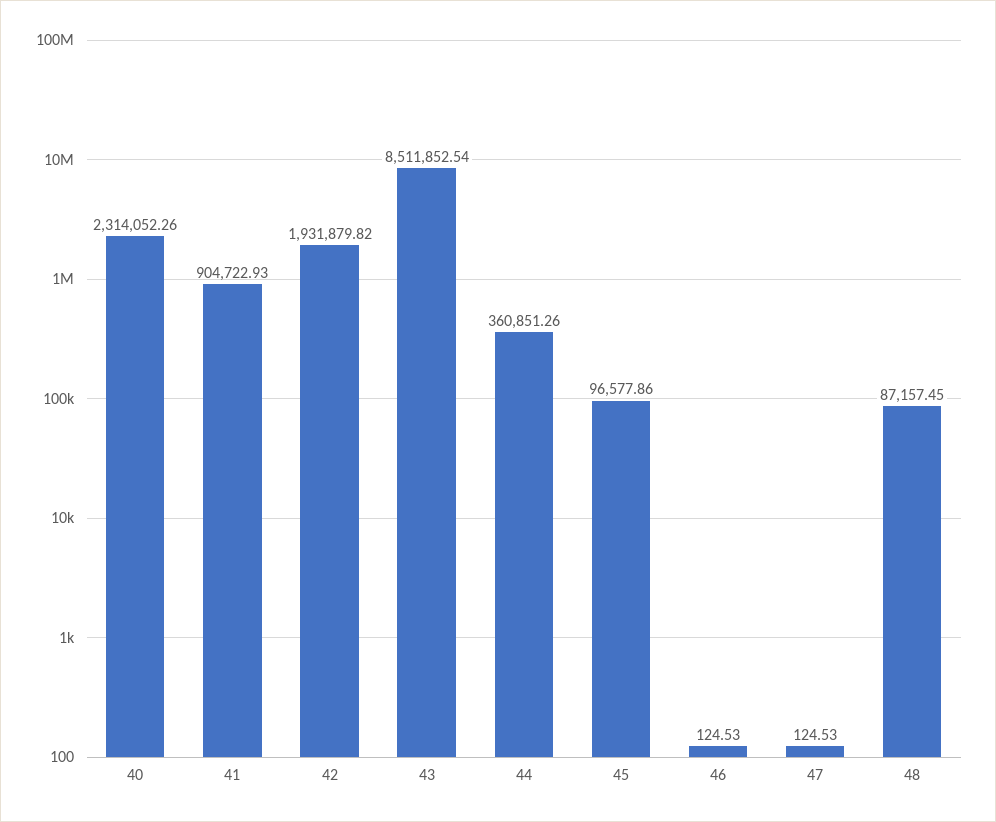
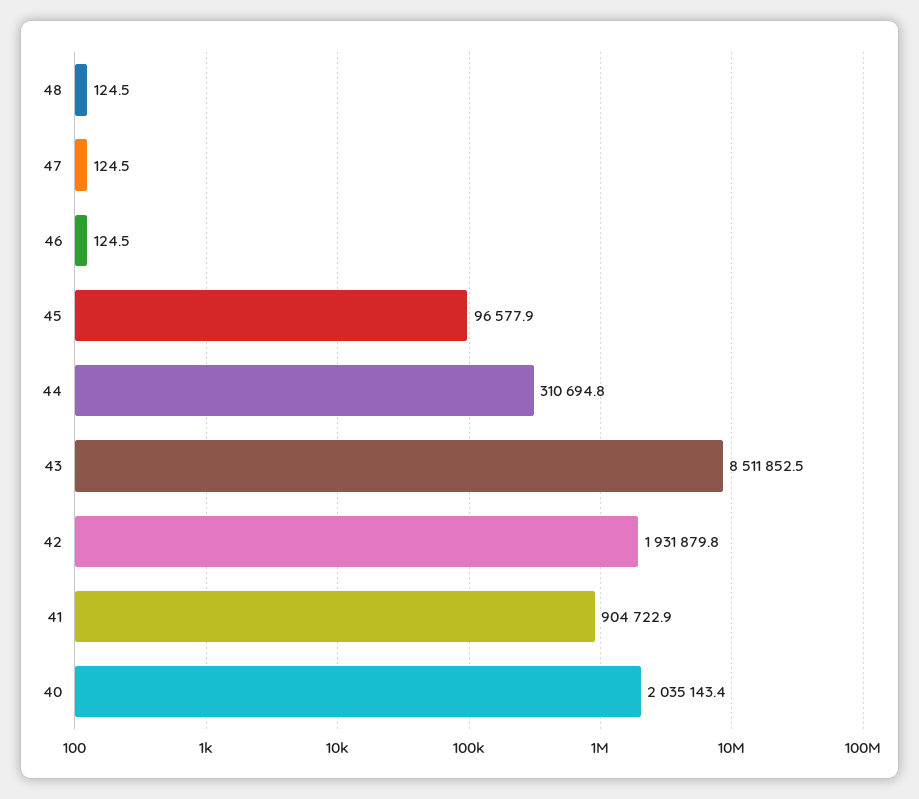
40: 2314052.26 -> 2035143.4
44: 360851.26 -> 310694.8
48: 87157.45 -> 124.5

